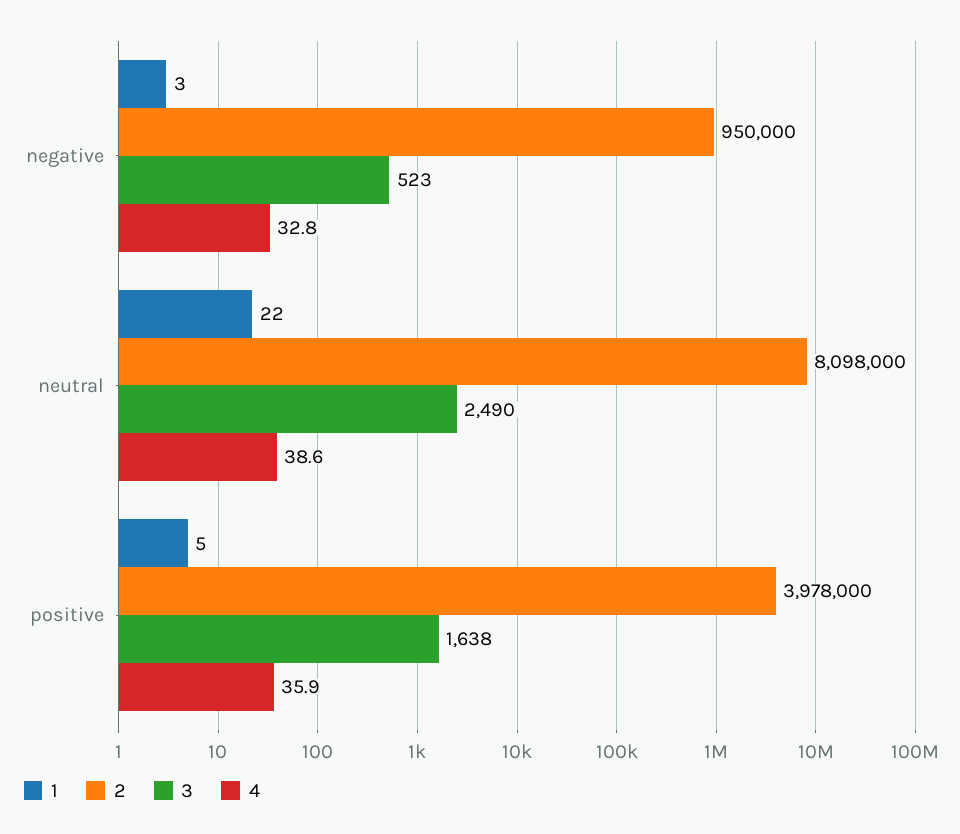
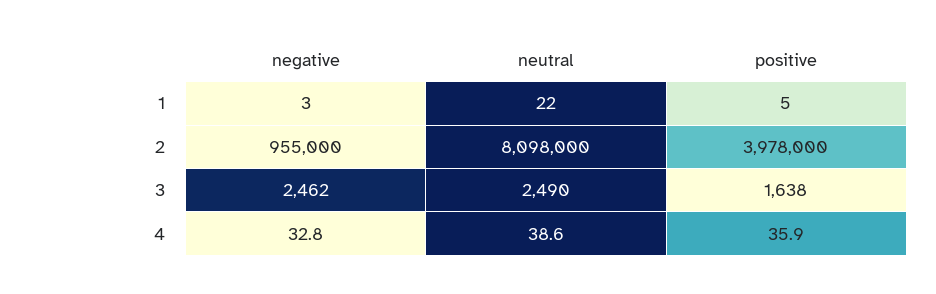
2, negative: 950000 -> 955000
3, negative: 523 -> 2462

